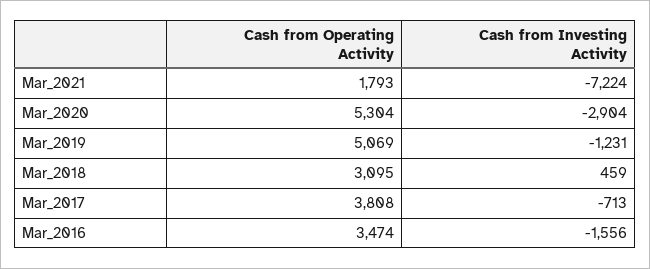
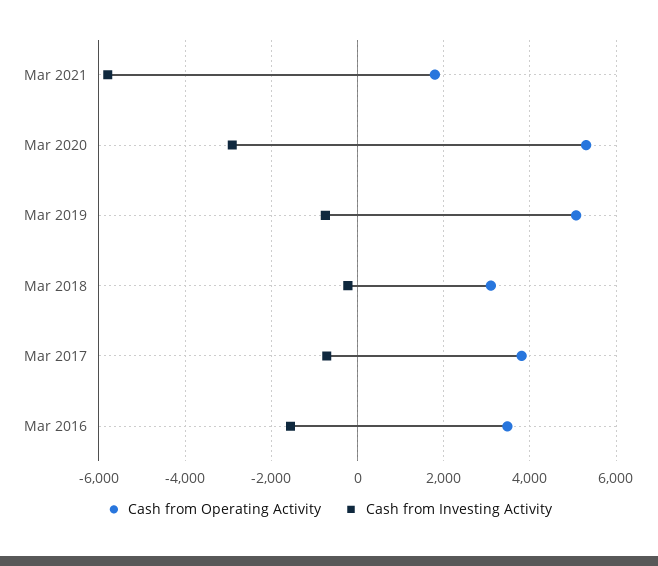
Cash from Investing Activity, Mar_2021: -7224 -> -5800
Cash from Investing Activity, Mar_2019: -1231 -> -800
Cash from Investing Activity, Mar_2018: 459 -> -200

